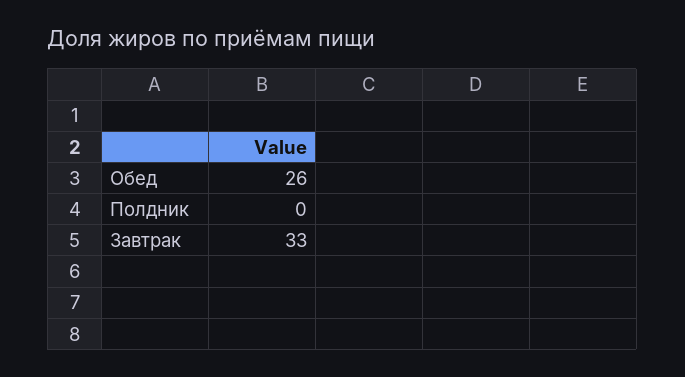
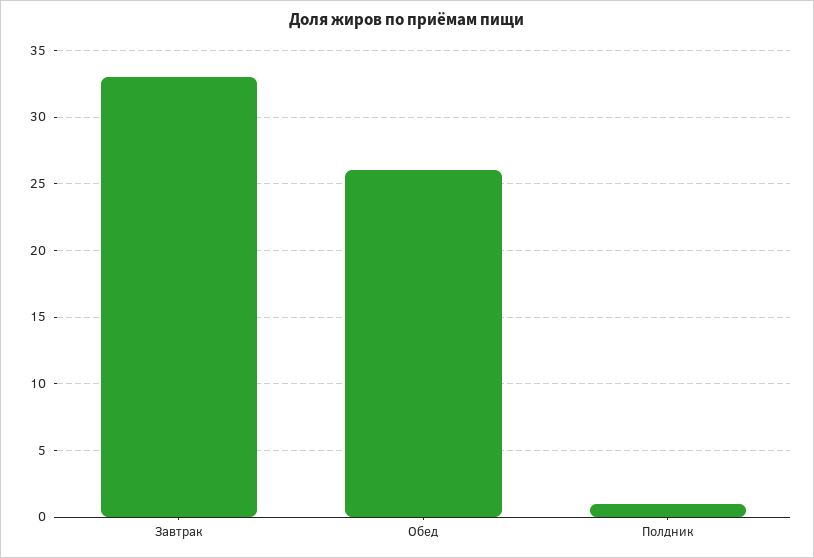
Полдник: 0 -> 1

